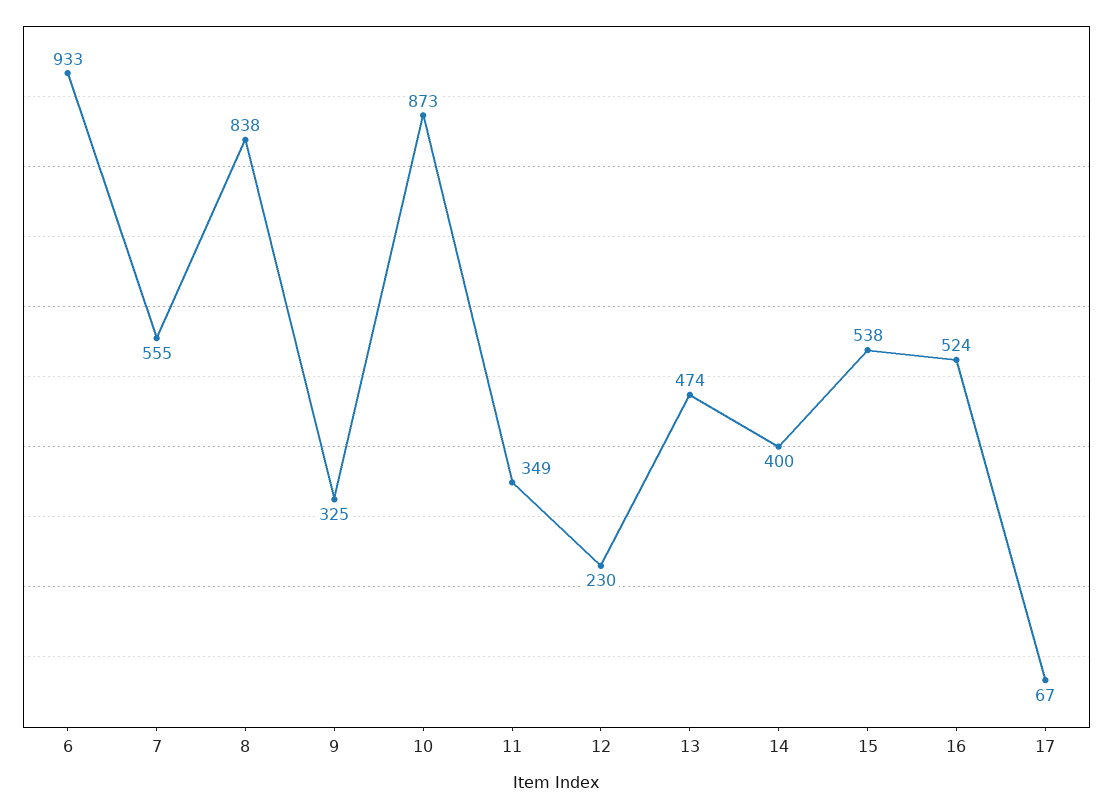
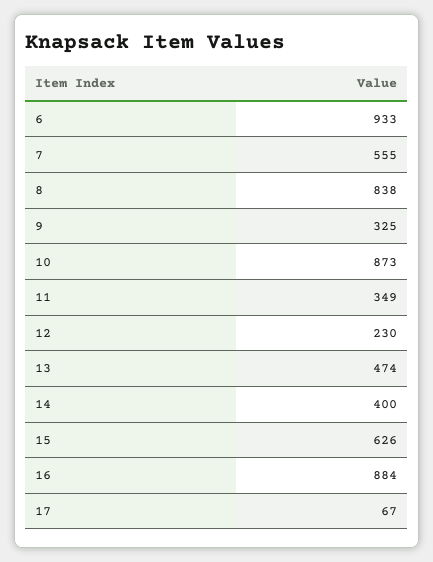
15: 538 -> 626
16: 524 -> 884

